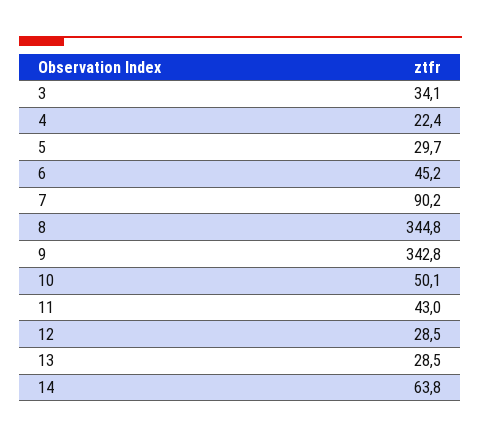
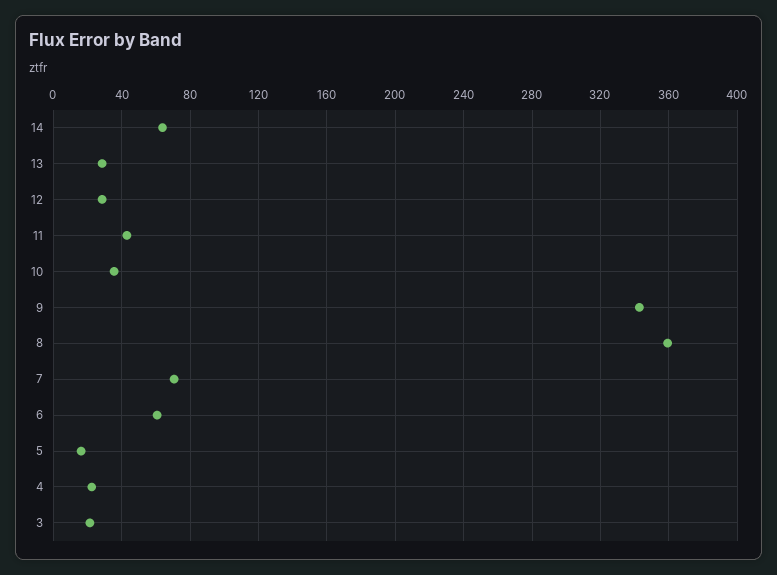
3: 34.1 -> 20
5: 29.7 -> 15
6: 45.2 -> 60
7: 90.2 -> 70
8: 344.8 -> 360
10: 50.1 -> 35

